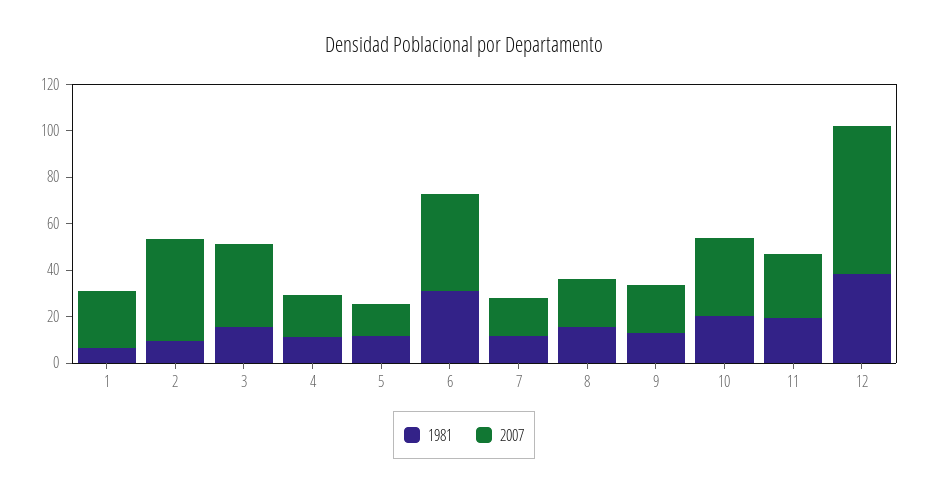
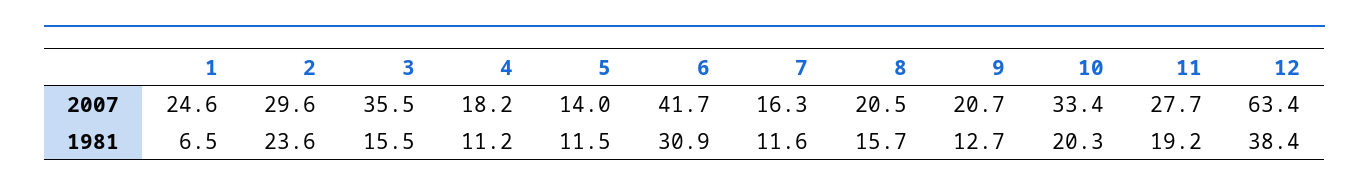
1981, 2: 10 -> 23.6
2007, 2: 45 -> 29.6

